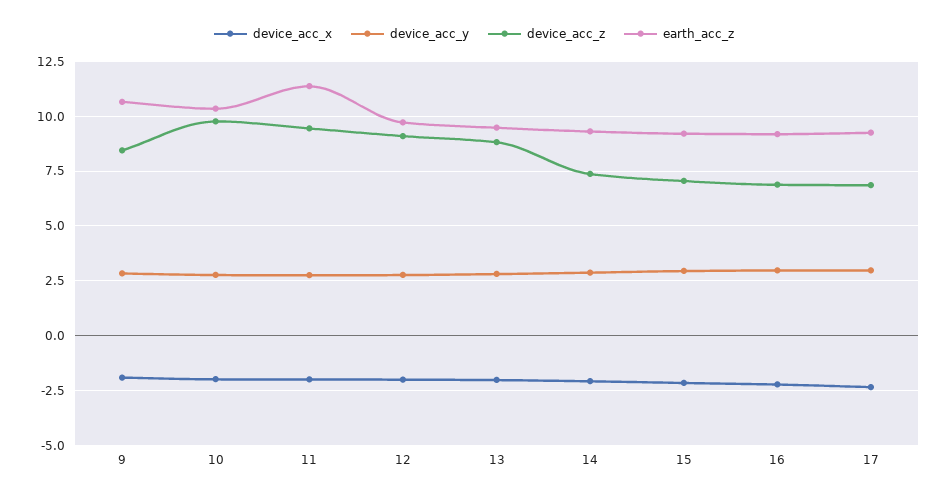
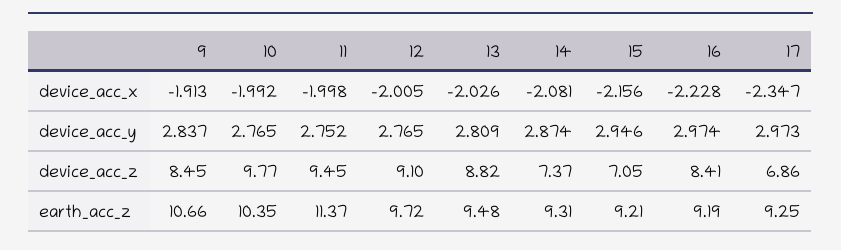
device_acc_z, 16: 7 -> 8.41

